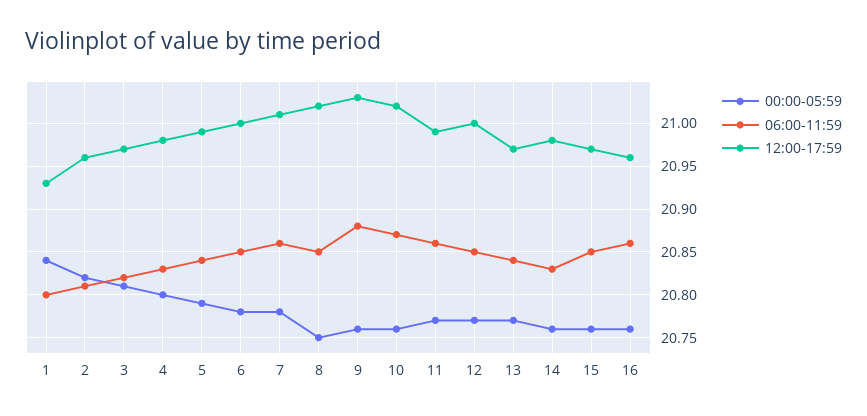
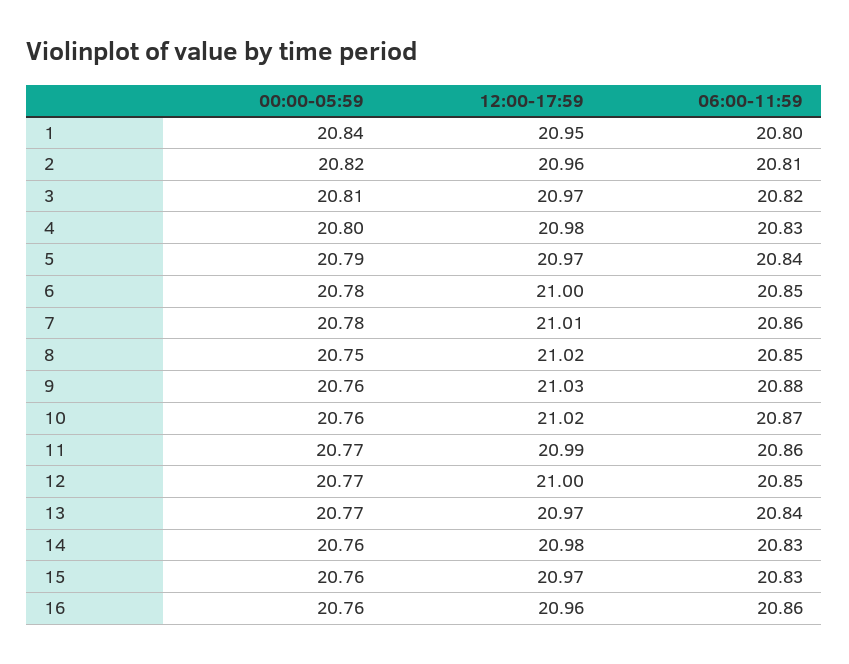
12:00-17:59, 1: 20.93 -> 20.95
12:00-17:59, 5: 20.99 -> 20.97
06:00-11:59, 15: 20.85 -> 20.83

